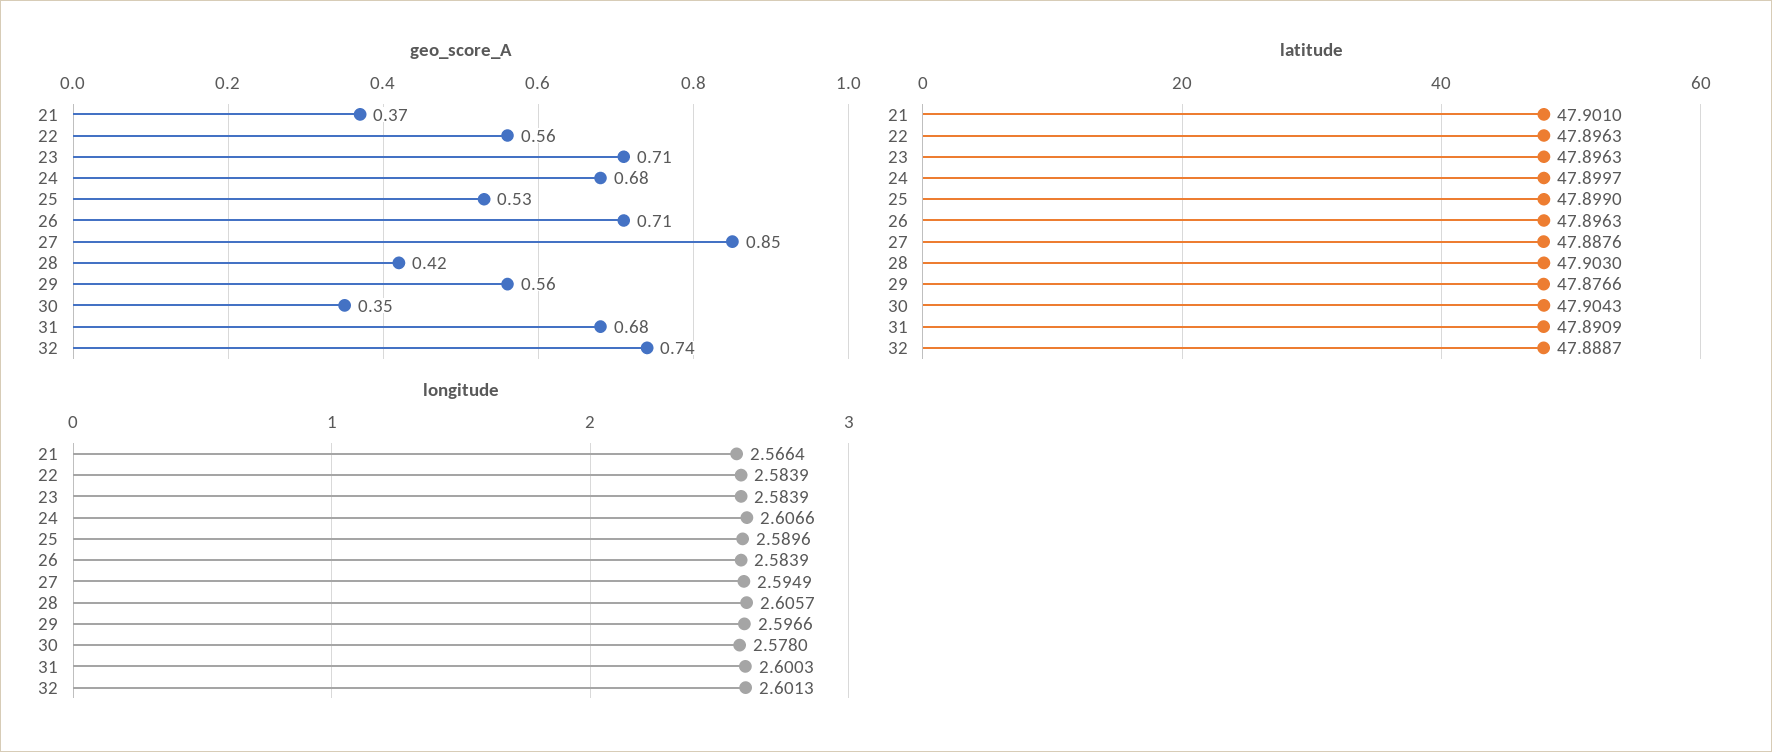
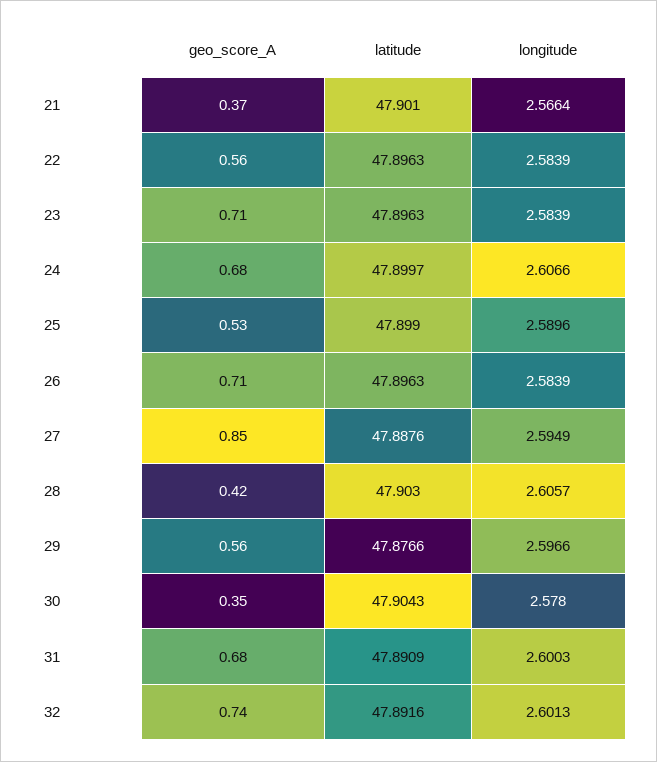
latitude, 32: 47.8887 -> 47.8916

